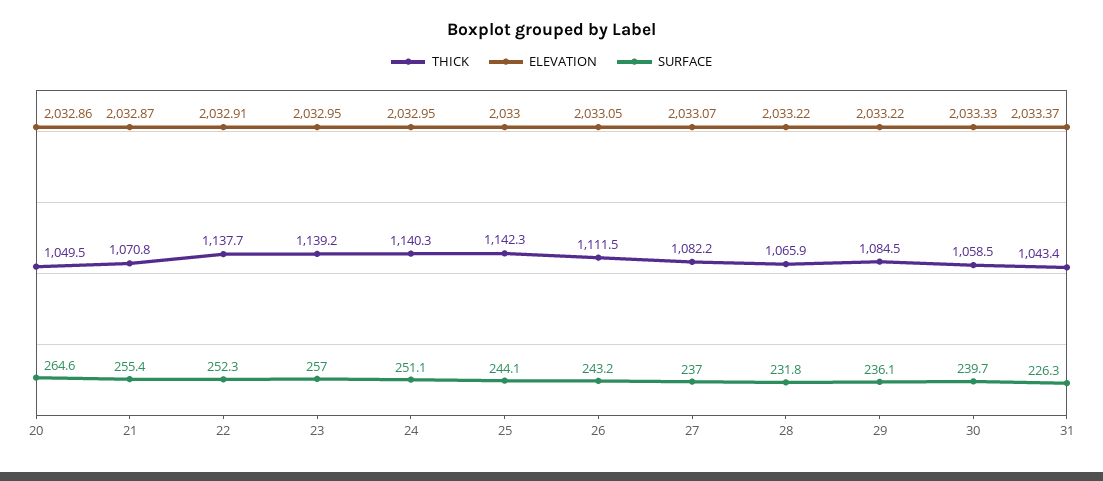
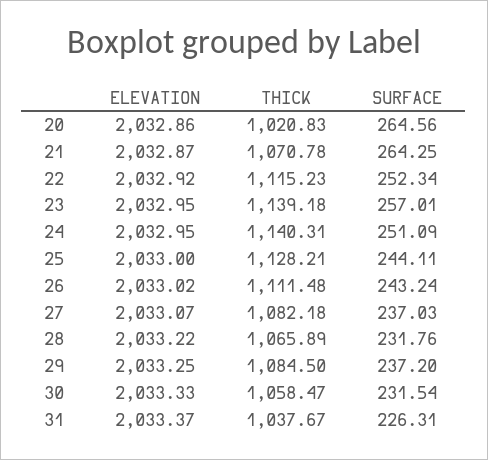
THICK, 20: 1049.5 -> 1020.83
SURFACE, 21: 255.4 -> 264.25
THICK, 22: 1137.7 -> 1115.23
ELEVATION, 22: 2032.91 -> 2032.92
THICK, 25: 1142.3 -> 1128.21
ELEVATION, 26: 2033.05 -> 2033.02
ELEVATION, 29: 2033.22 -> 2033.25
SURFACE, 29: 236.1 -> 237.2
SURFACE, 30: 239.7 -> 231.54
THICK, 31: 1043.4 -> 1037.67

